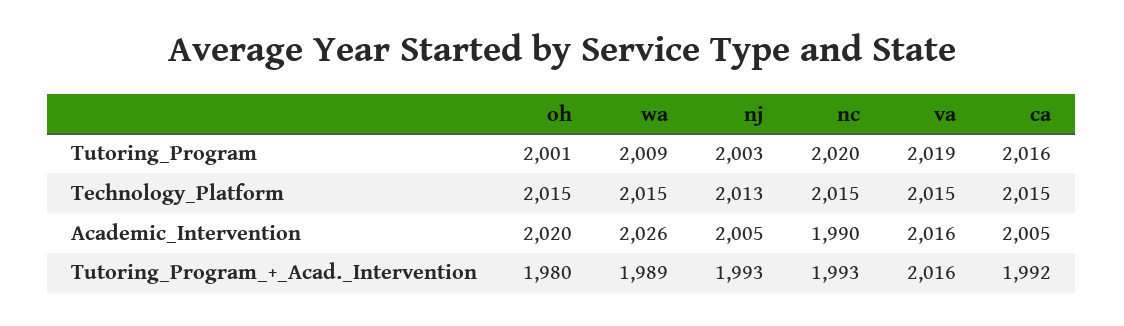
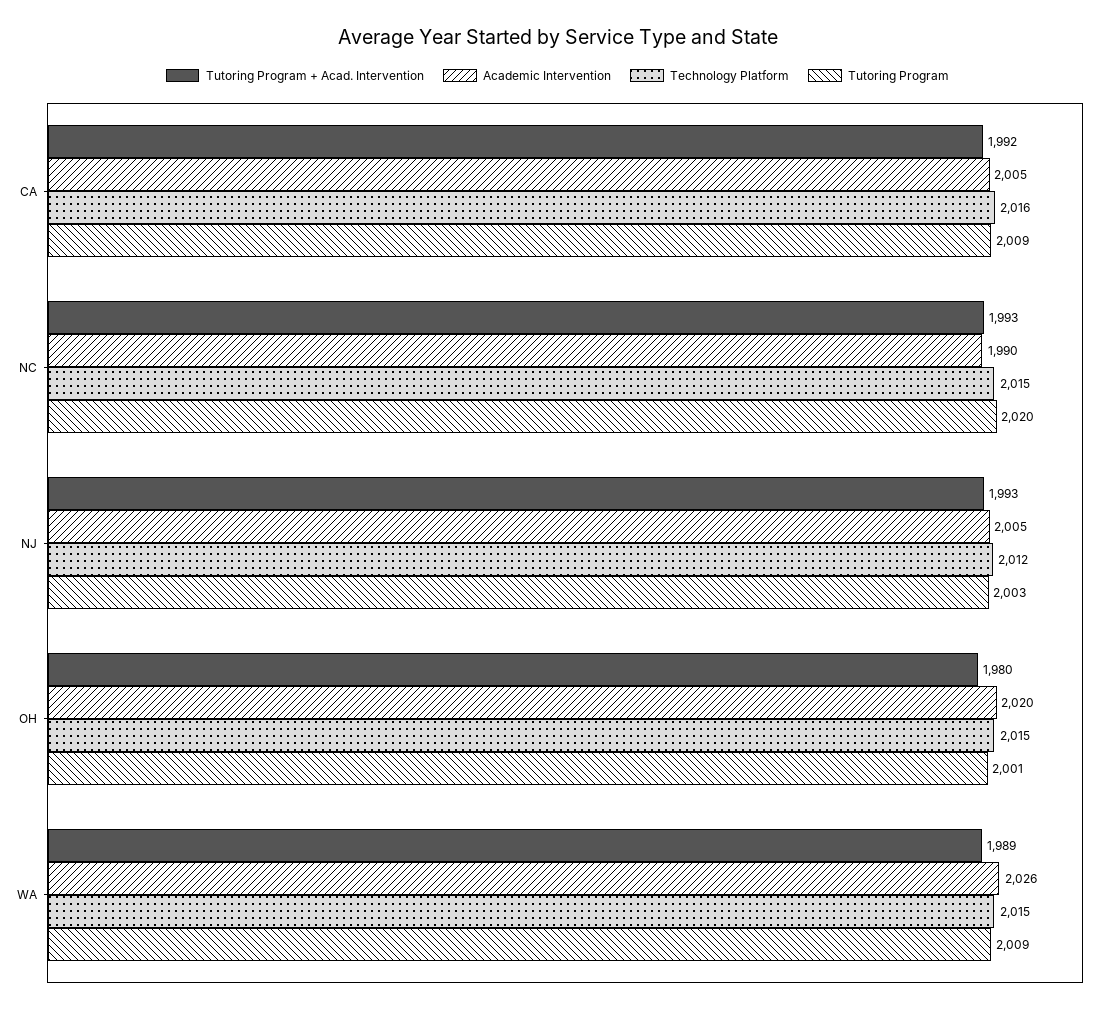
Tutoring_Program, va: 2019 -> none
Tutoring_Program, ca: 2016 -> 2009
Technology_Platform, nj: 2013 -> 2012
Technology_Platform, va: 2015 -> none
Technology_Platform, ca: 2015 -> 2016
Academic_Intervention, va: 2016 -> none
Tutoring_Program_+_Acad._Intervention, va: 2016 -> none

